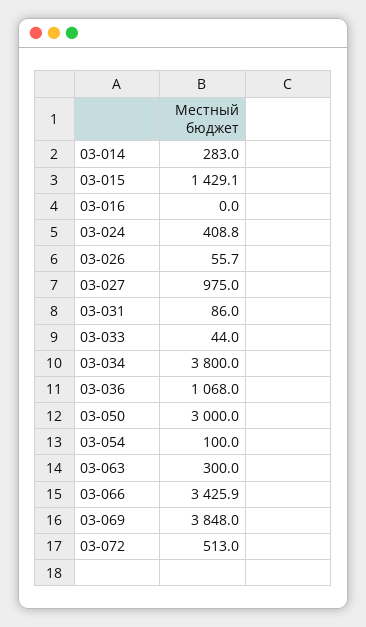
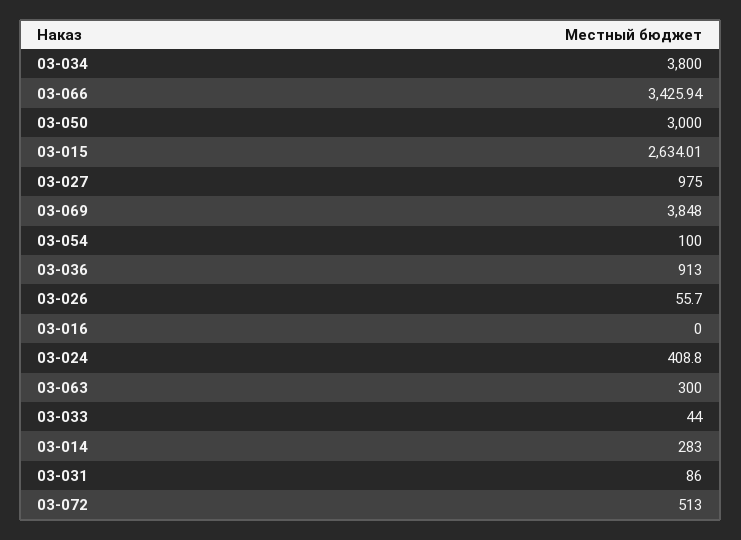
03-015: 1429.1 -> 2634.01
03-036: 1068 -> 913

